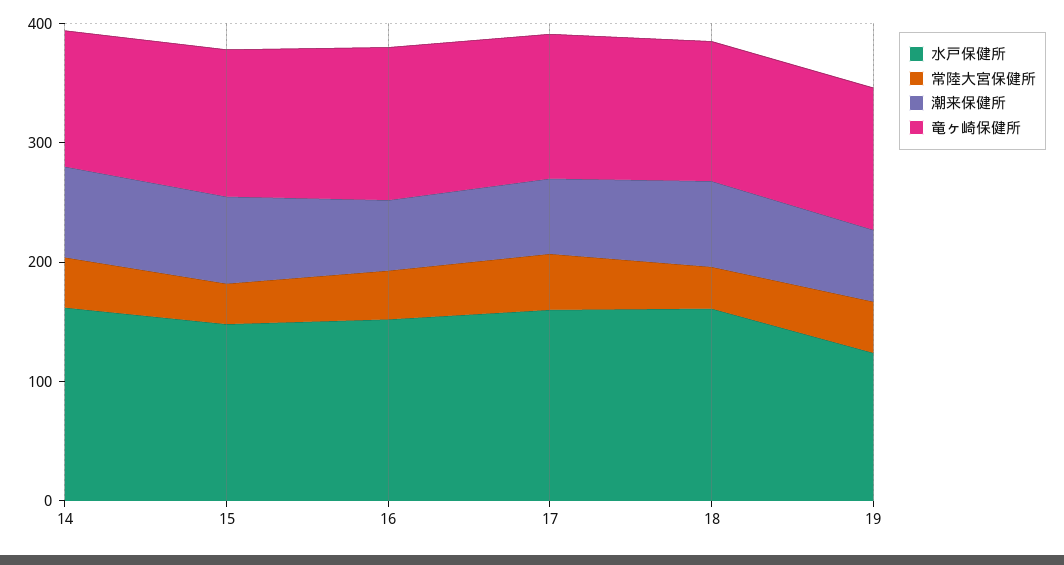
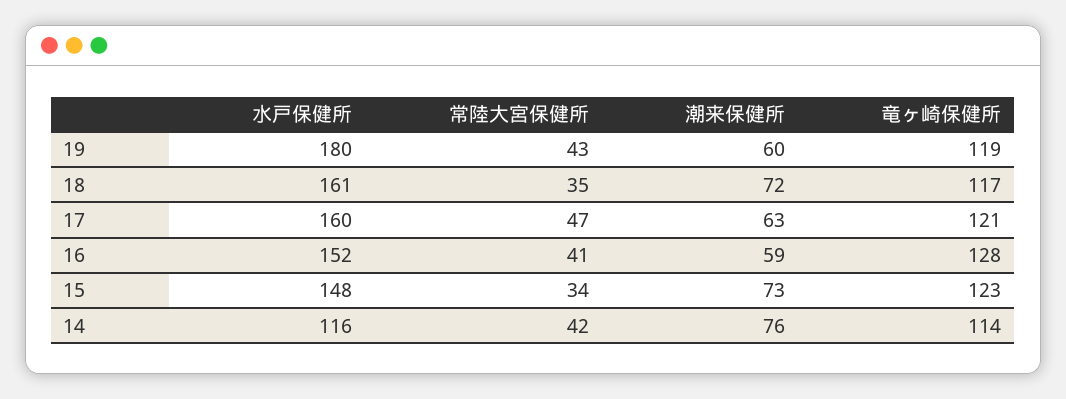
水戸保健所, 14: 160 -> 116
水戸保健所, 19: 120 -> 180

